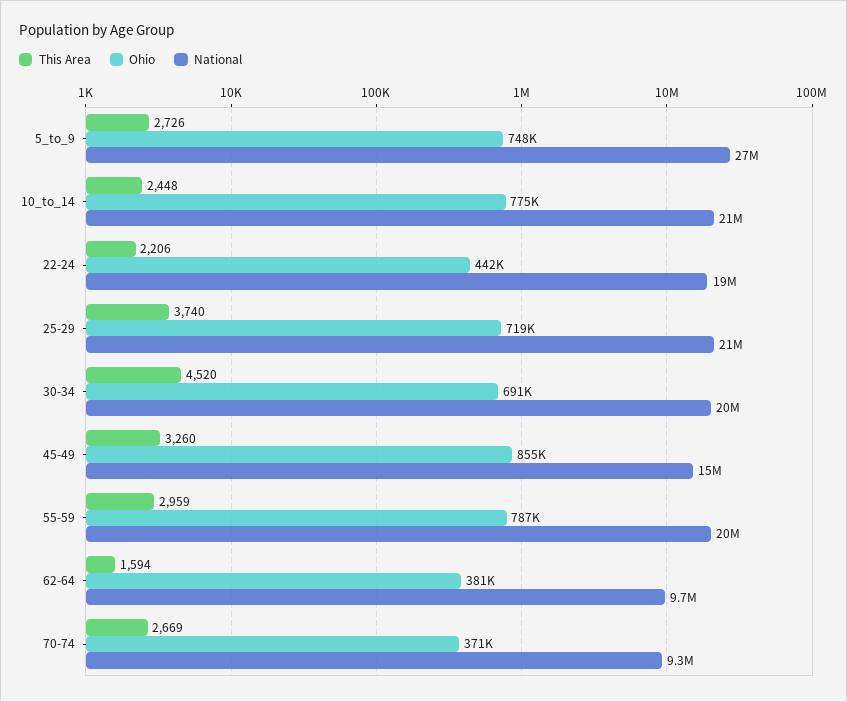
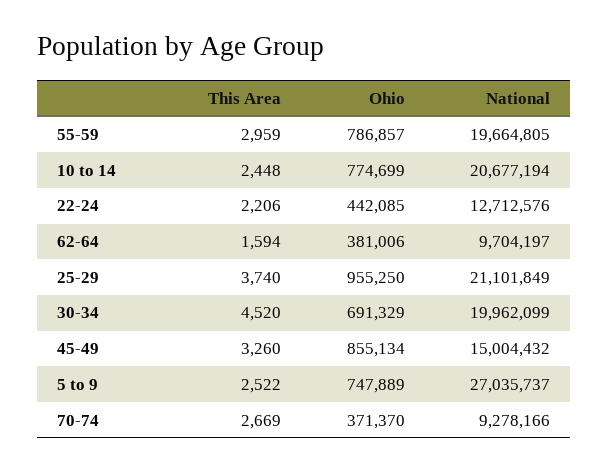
This Area, 5_to_9: 2726 -> 2522
National, 22-24: 19000000 -> 12712576
Ohio, 25-29: 719000 -> 955250

